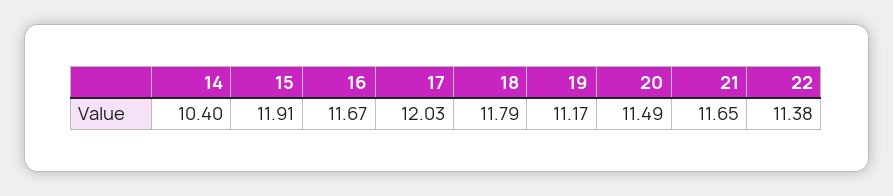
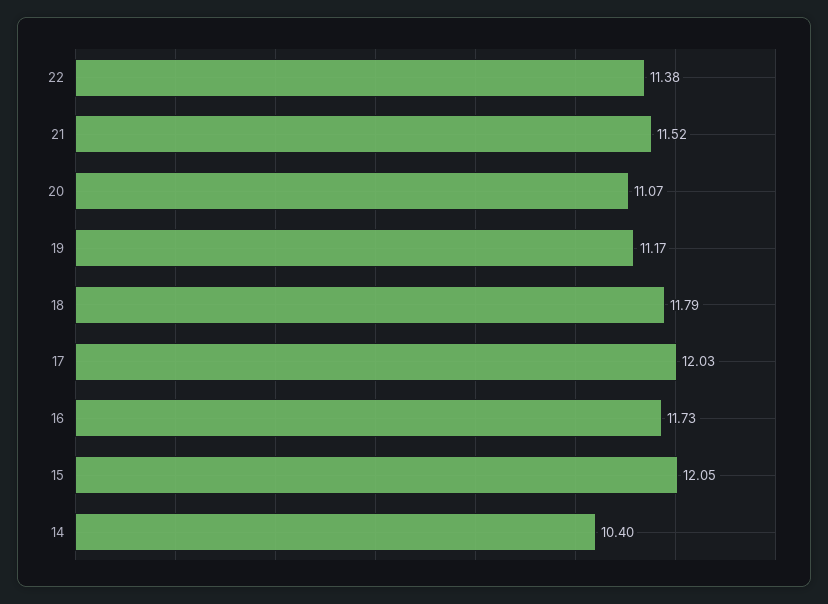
15: 11.91 -> 12.05
16: 11.67 -> 11.73
20: 11.49 -> 11.07
21: 11.65 -> 11.52

